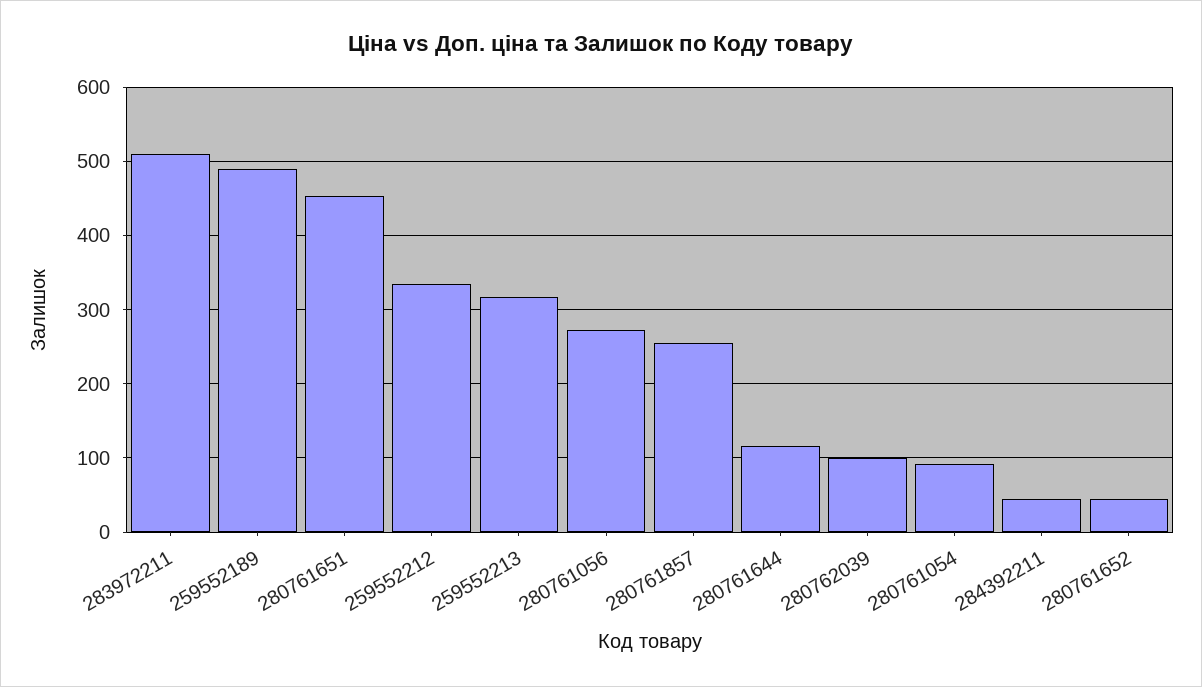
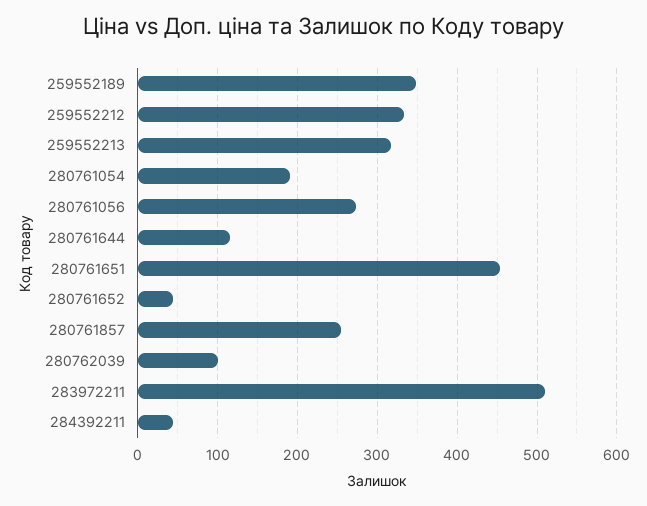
259552189: 490 -> 350
280761054: 90 -> 190

